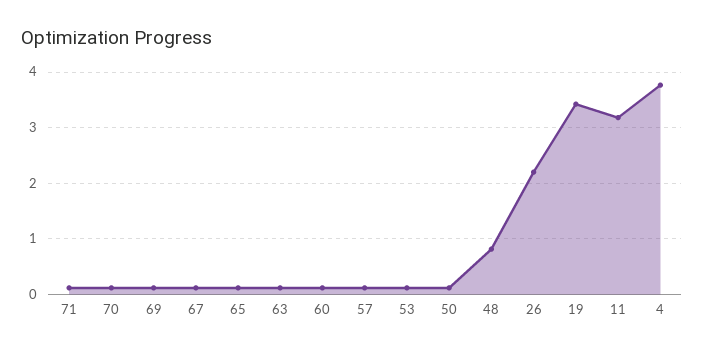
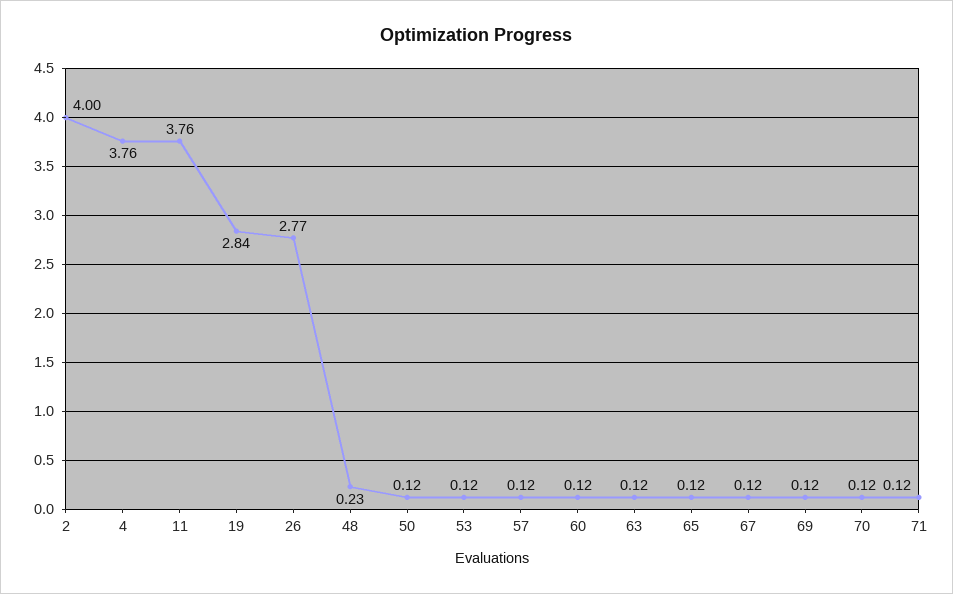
48: 0.8 -> 0.23
26: 2.2 -> 2.77
19: 3.4 -> 2.84
11: 3.2 -> 3.76
2: none -> 4

